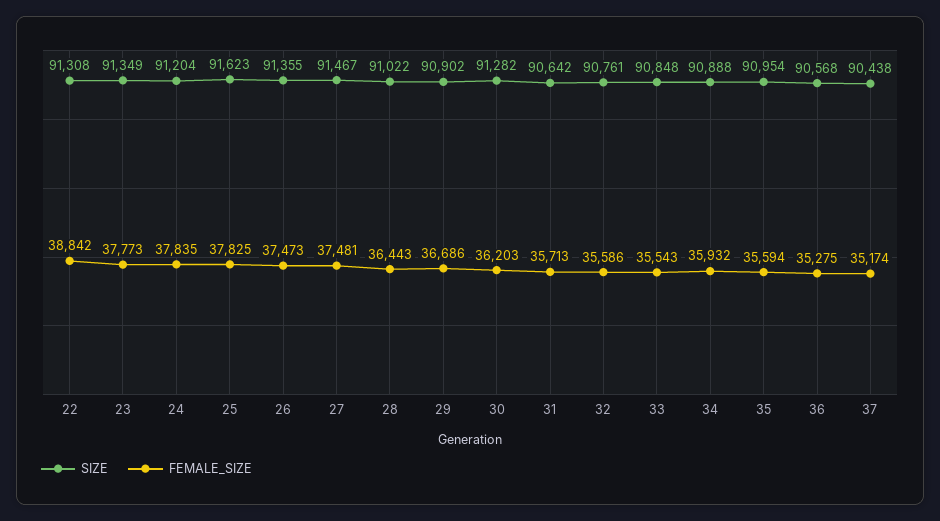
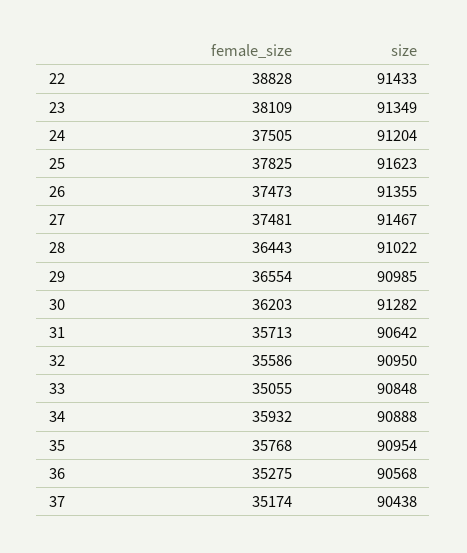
SIZE, 22: 91308 -> 91433
FEMALE_SIZE, 22: 38842 -> 38828
FEMALE_SIZE, 23: 37773 -> 38109
FEMALE_SIZE, 24: 37835 -> 37505
SIZE, 29: 90902 -> 90985
FEMALE_SIZE, 29: 36686 -> 36554
SIZE, 32: 90761 -> 90950
FEMALE_SIZE, 33: 35543 -> 35055
FEMALE_SIZE, 35: 35594 -> 35768

